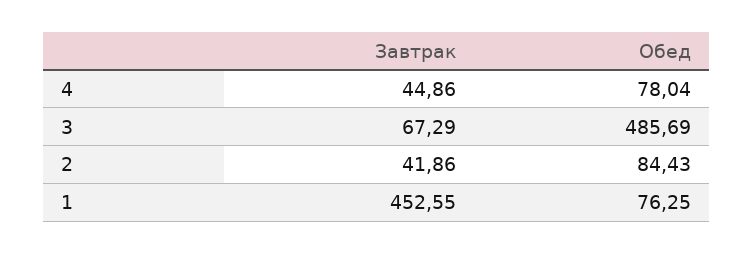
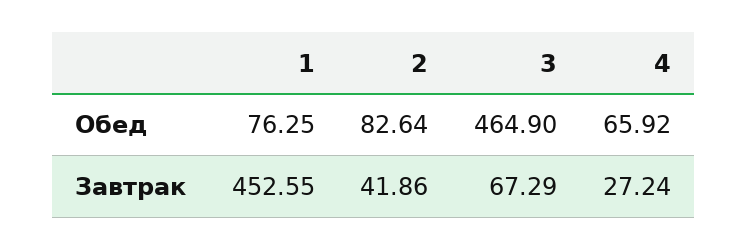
Завтрак, 4: 44.86 -> 27.24
Обед, 4: 78.04 -> 65.92
Обед, 3: 485.69 -> 464.9
Обед, 2: 84.43 -> 82.64

